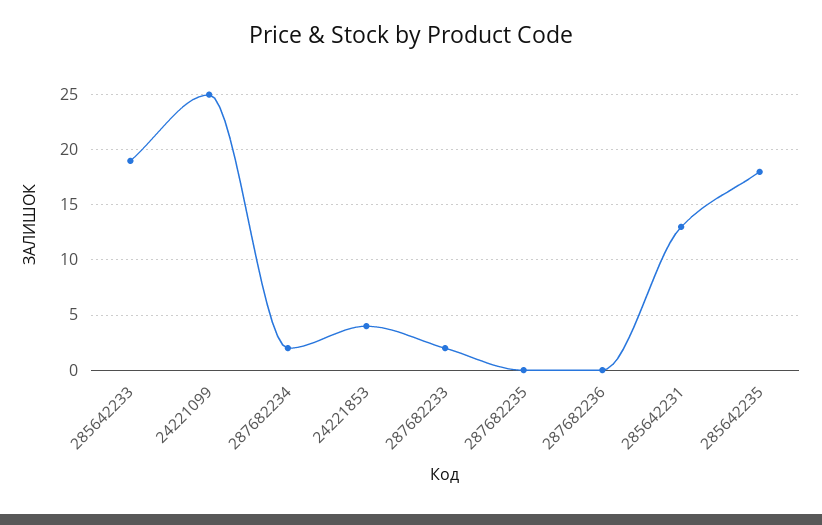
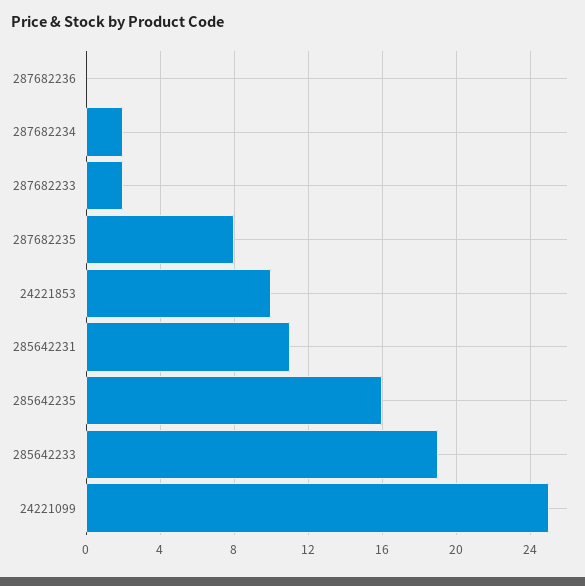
24221853: 4 -> 10
287682235: 0 -> 8
285642231: 13 -> 11
285642235: 18 -> 16

